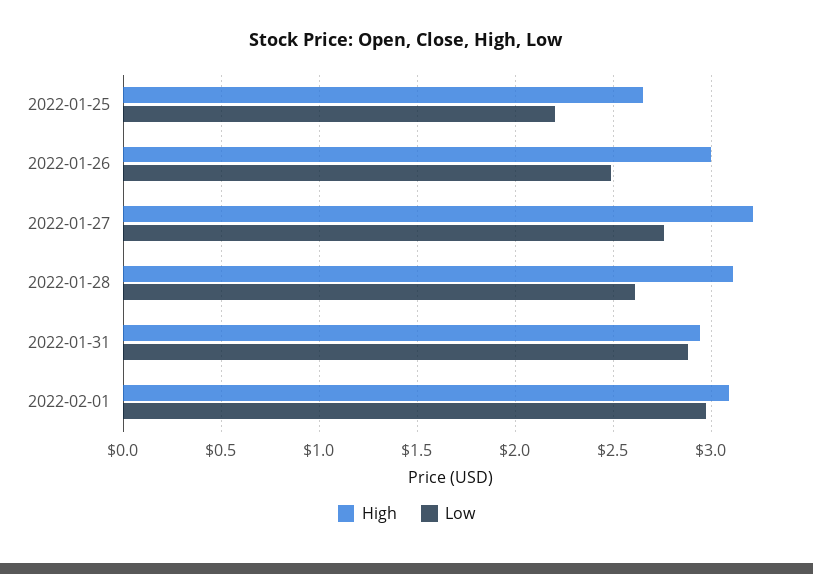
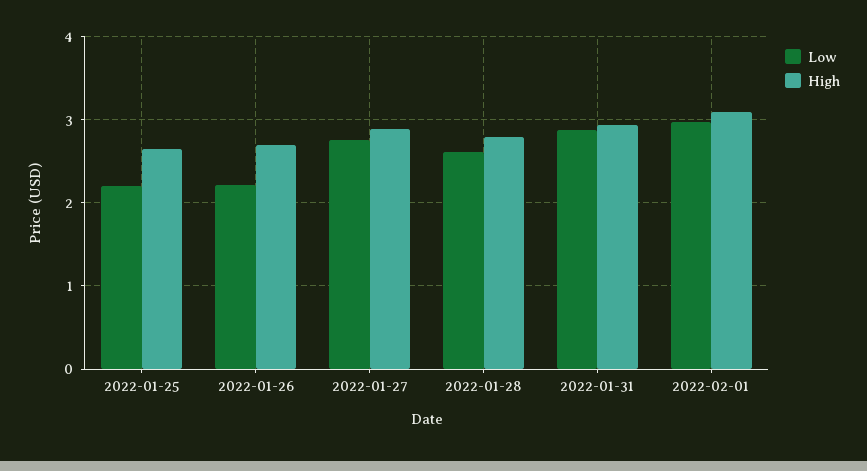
High, 2022-01-26: 3 -> 2.7
Low, 2022-01-26: 2.5 -> 2.2
High, 2022-01-27: 3.2 -> 2.9
High, 2022-01-28: 3.1 -> 2.8

